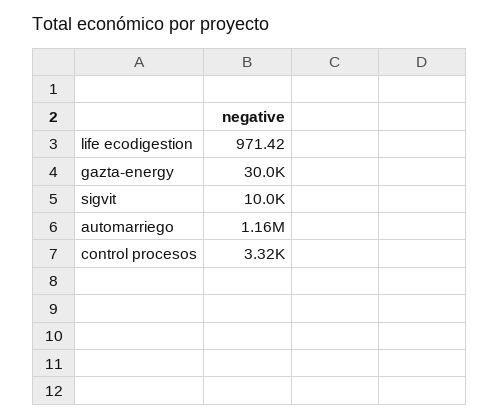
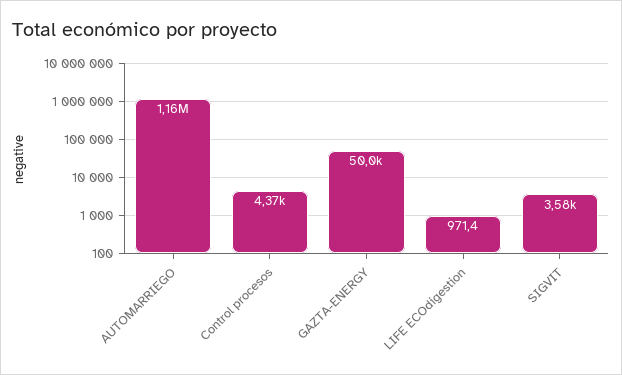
gazta-energy: 30000 -> 50000
sigvit: 10000 -> 3580
control procesos: 3320 -> 4370

